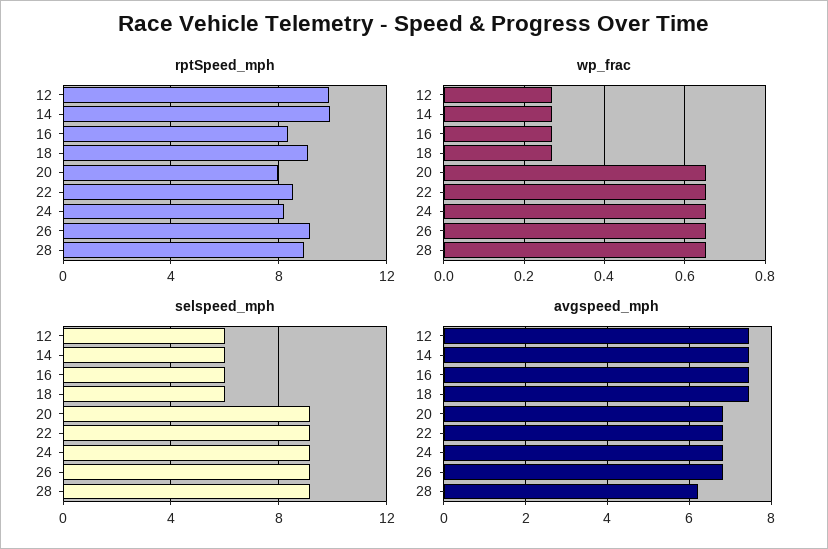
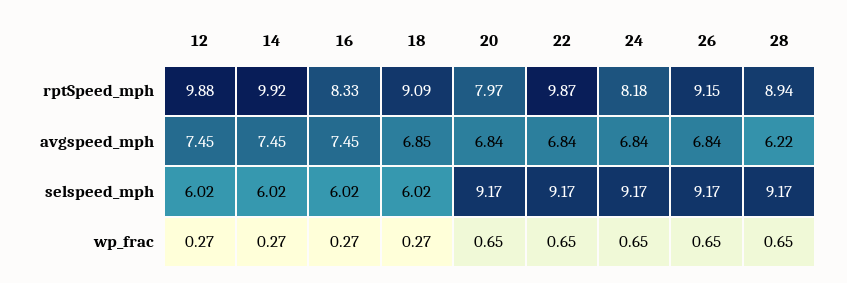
rptSpeed_mph, 22: 8.5 -> 9.87
avgspeed_mph, 18: 7.4 -> 6.85

